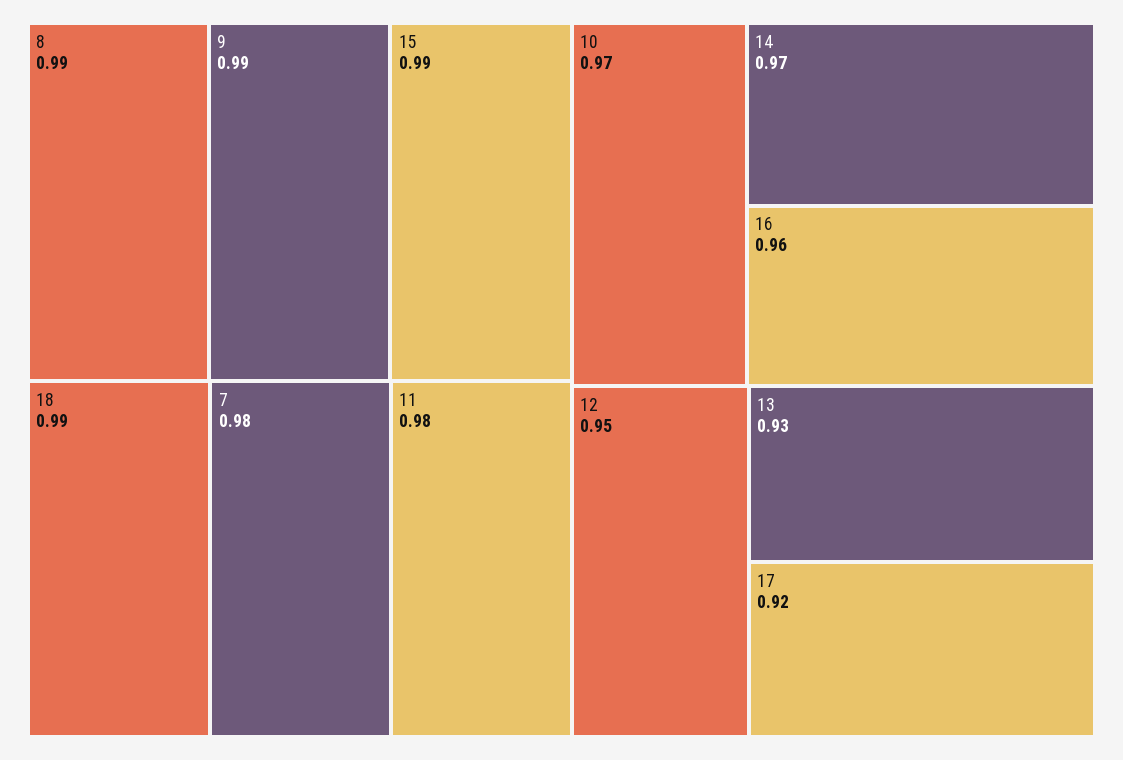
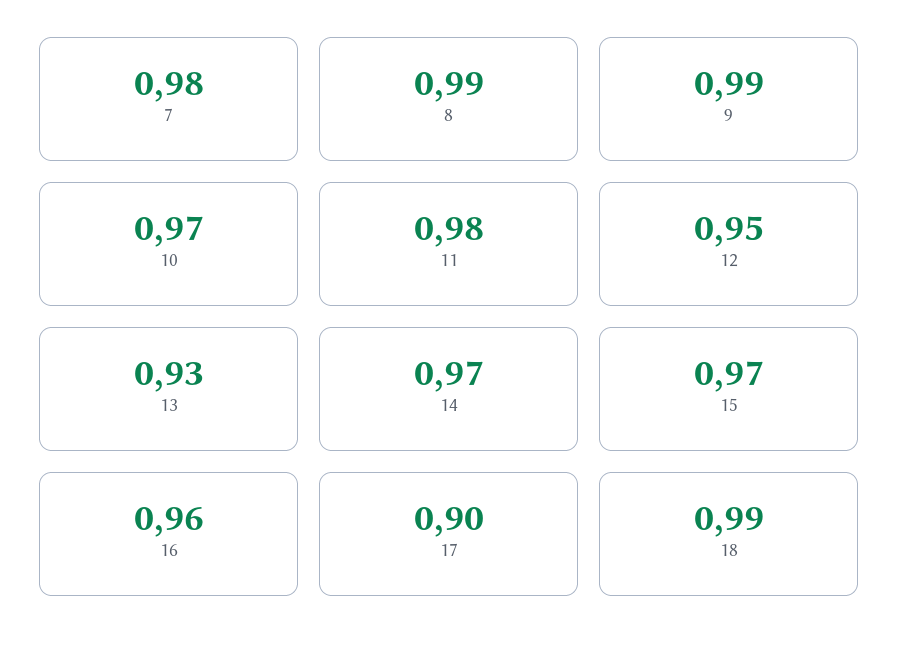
15: 0.99 -> 0.97
17: 0.92 -> 0.9

